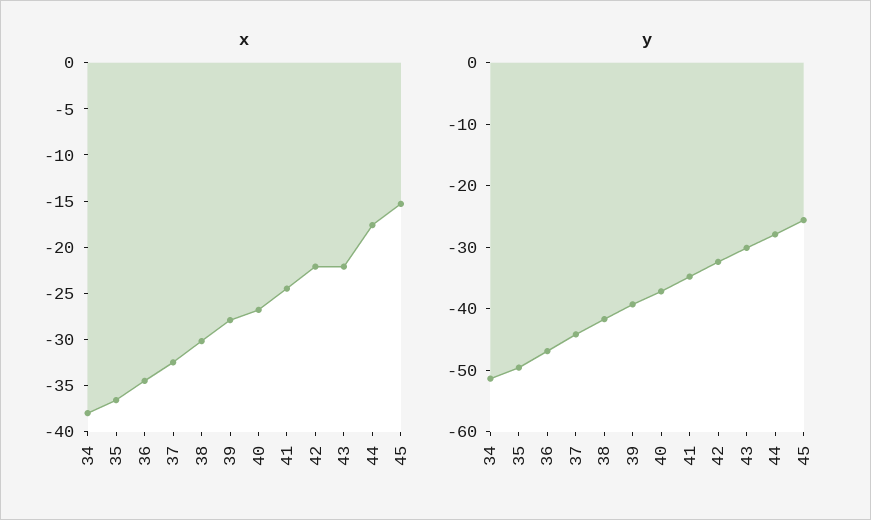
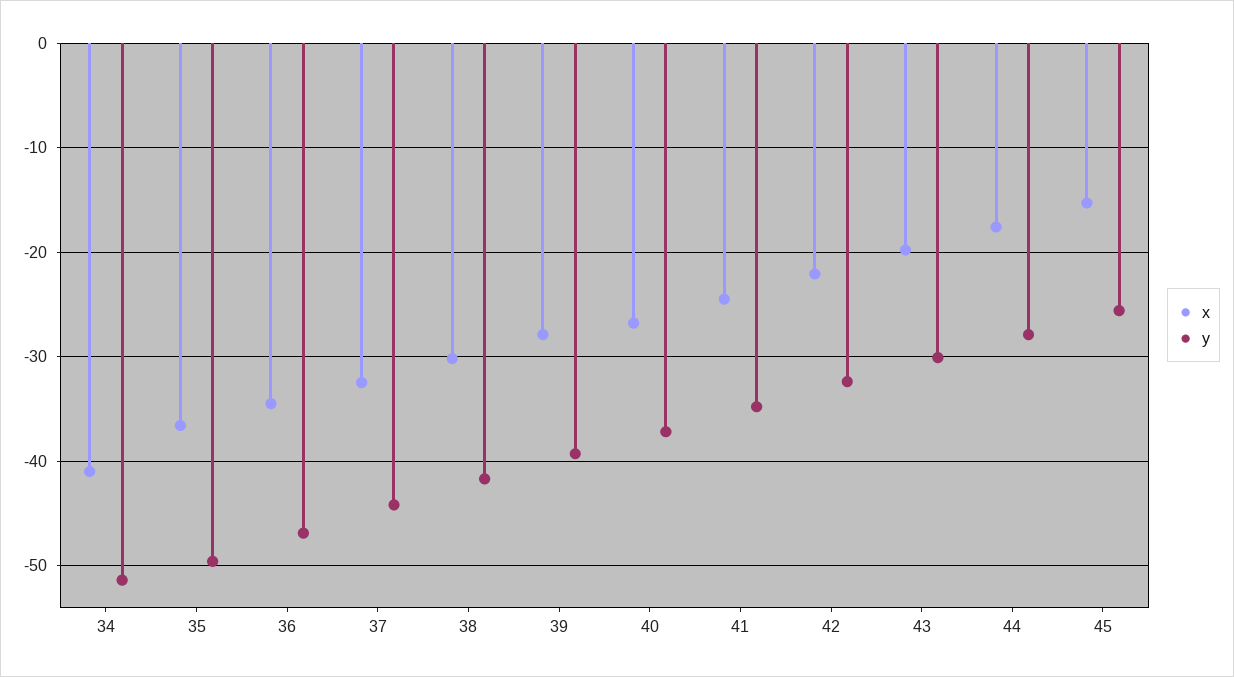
x, 34: -38 -> -41
x, 43: -22 -> -20

